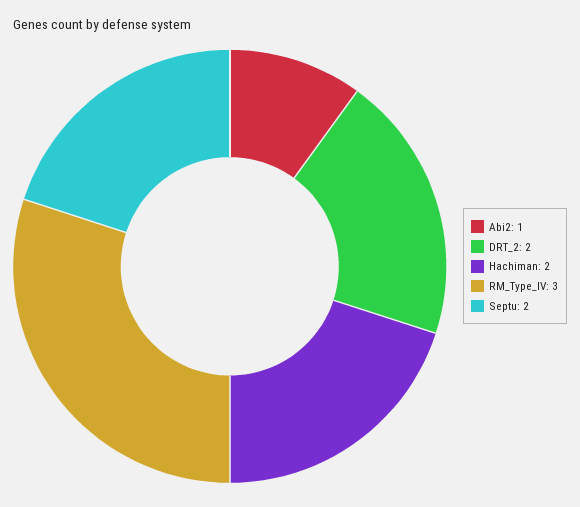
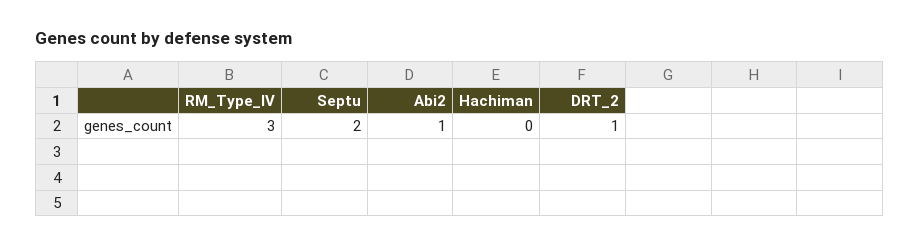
DRT_2: 2 -> 1
Hachiman: 2 -> 0

